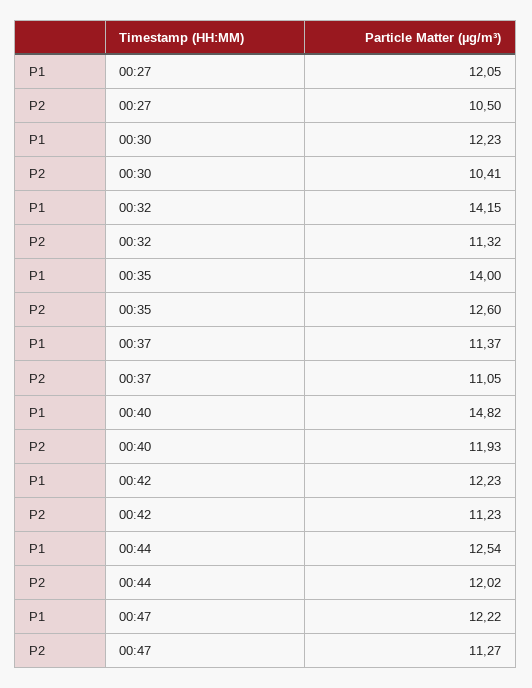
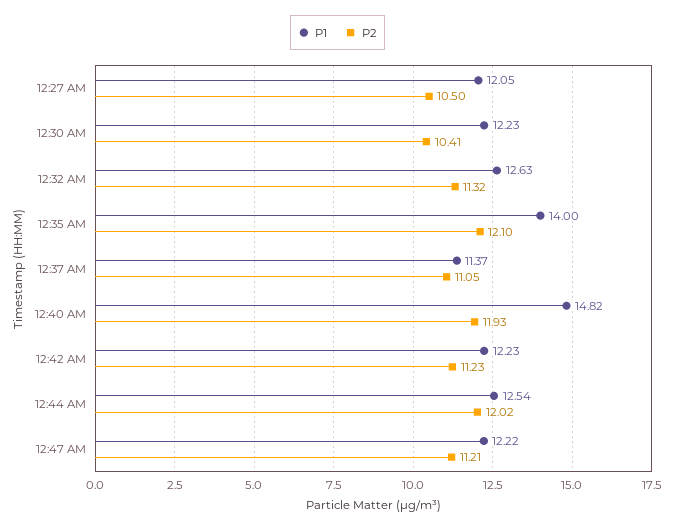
P1, 00:32: 14.15 -> 12.63
P2, 00:35: 12.6 -> 12.1
P2, 00:47: 11.27 -> 11.21

